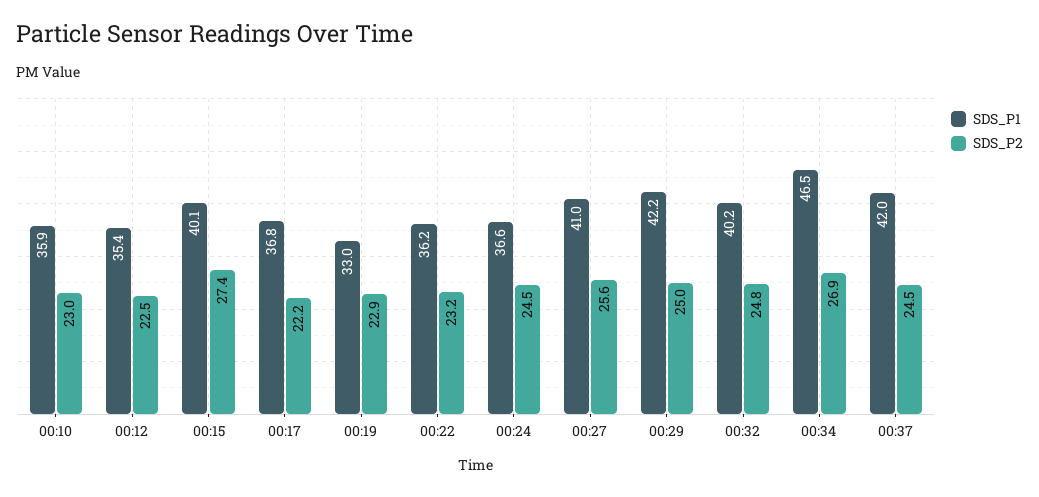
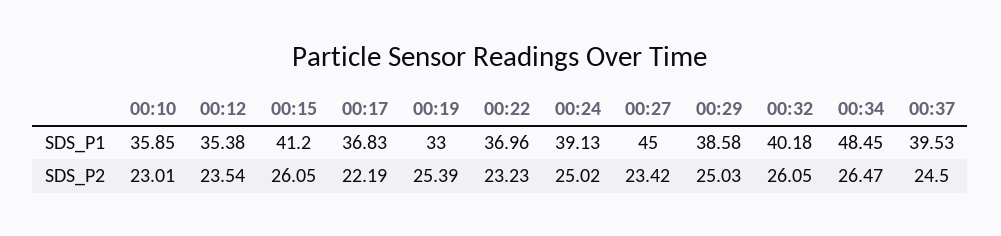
SDS_P2, 00:12: 22.5 -> 23.54
SDS_P1, 00:15: 40.1 -> 41.2
SDS_P2, 00:15: 27.4 -> 26.05
SDS_P2, 00:19: 22.9 -> 25.39
SDS_P1, 00:22: 36.2 -> 36.96
SDS_P1, 00:24: 36.6 -> 39.13
SDS_P2, 00:24: 24.5 -> 25.02
SDS_P1, 00:27: 41 -> 45
SDS_P2, 00:27: 25.6 -> 23.42
SDS_P1, 00:29: 42.2 -> 38.58
SDS_P2, 00:32: 24.8 -> 26.05
SDS_P1, 00:34: 46.5 -> 48.45
SDS_P2, 00:34: 26.9 -> 26.47
SDS_P1, 00:37: 42 -> 39.53

